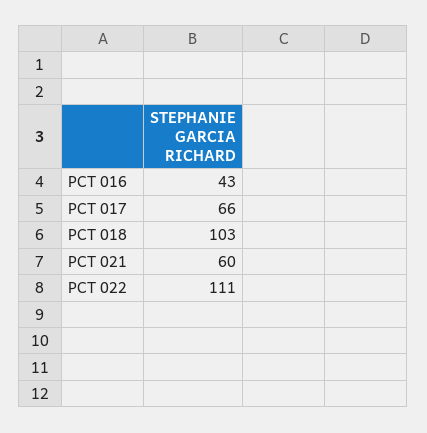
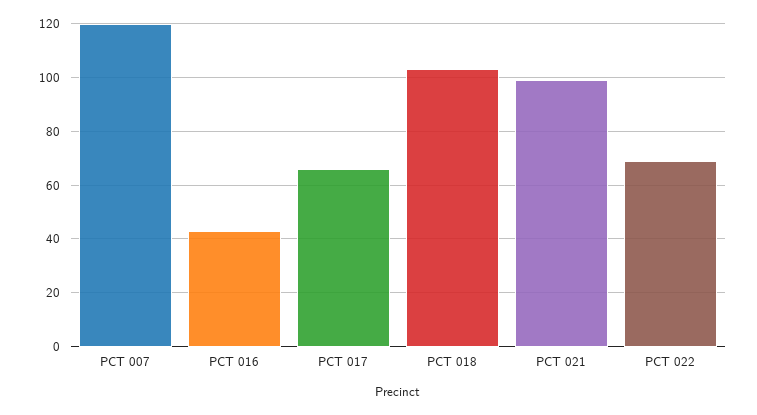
PCT 021: 60 -> 100
PCT 022: 111 -> 70
PCT 007: none -> 120

